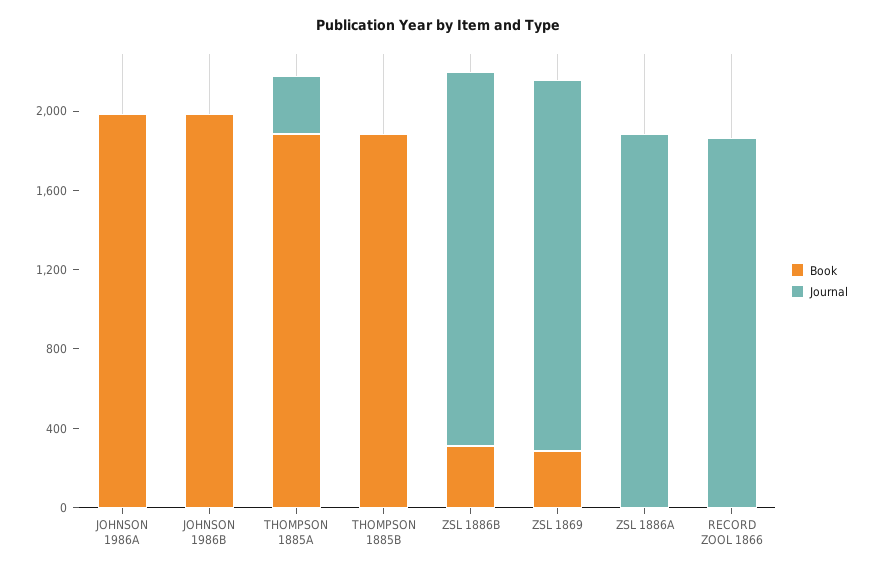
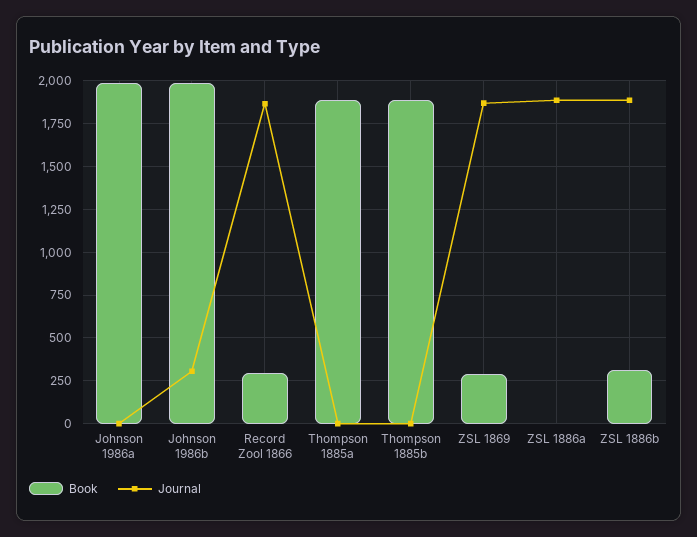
Journal, JOHNSON 1986B: 0 -> 300
Journal, THOMPSON 1885A: 300 -> 0
Book, RECORD ZOOL 1866: 0 -> 300

